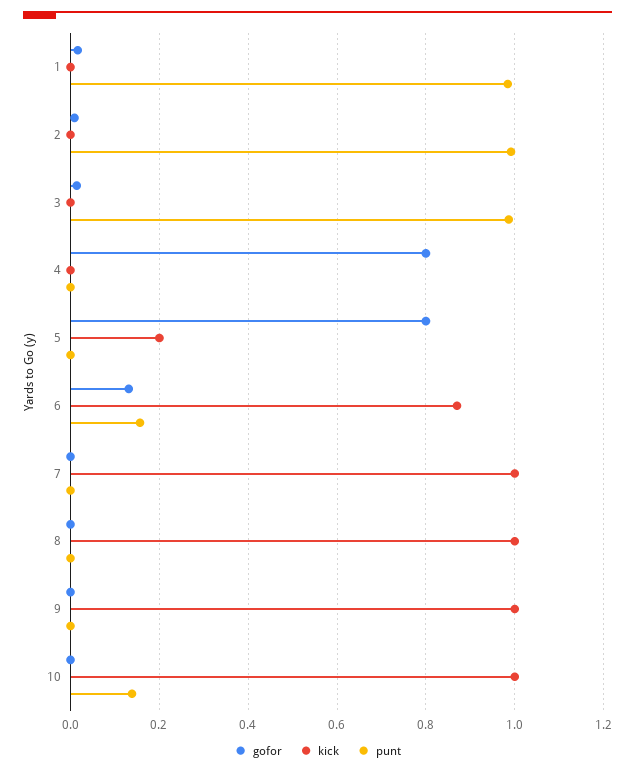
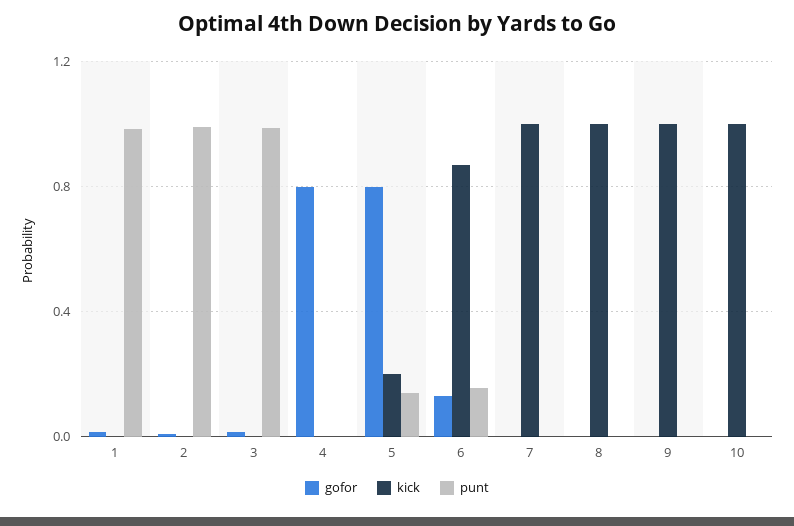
punt, 5: 0 -> 0.15
punt, 10: 0.14 -> 0

